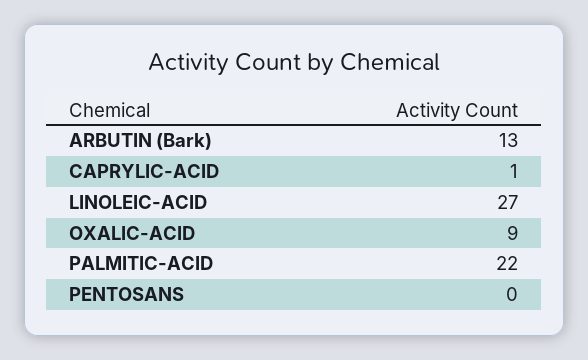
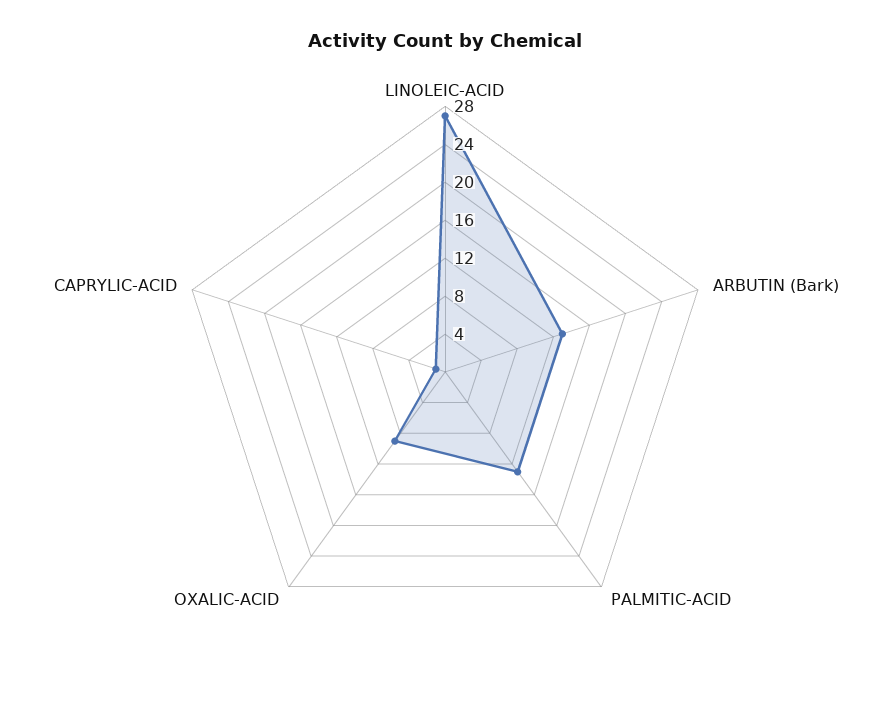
PALMITIC-ACID: 22 -> 13
PENTOSANS: 0 -> none

